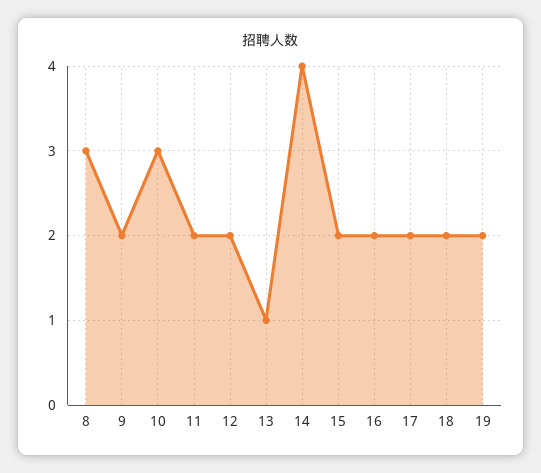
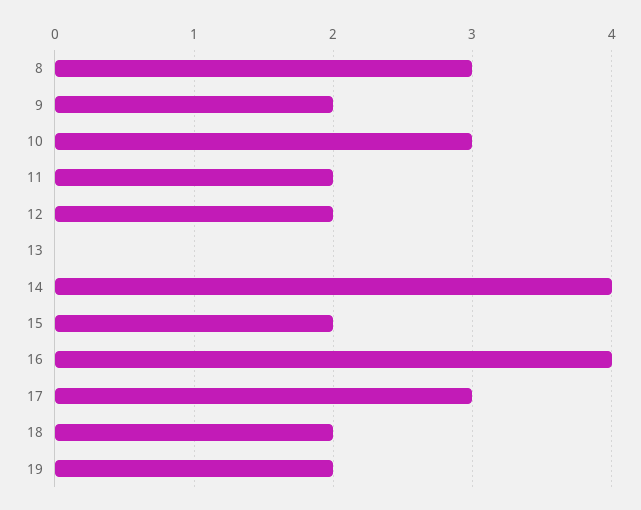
13: 1 -> 0
16: 2 -> 4
17: 2 -> 3

